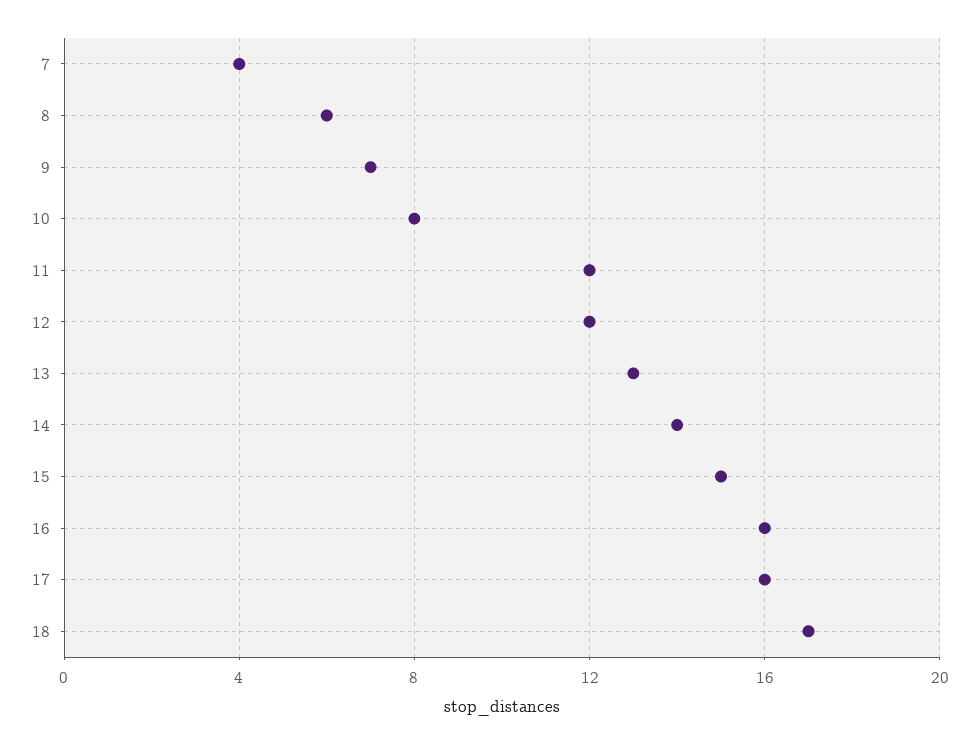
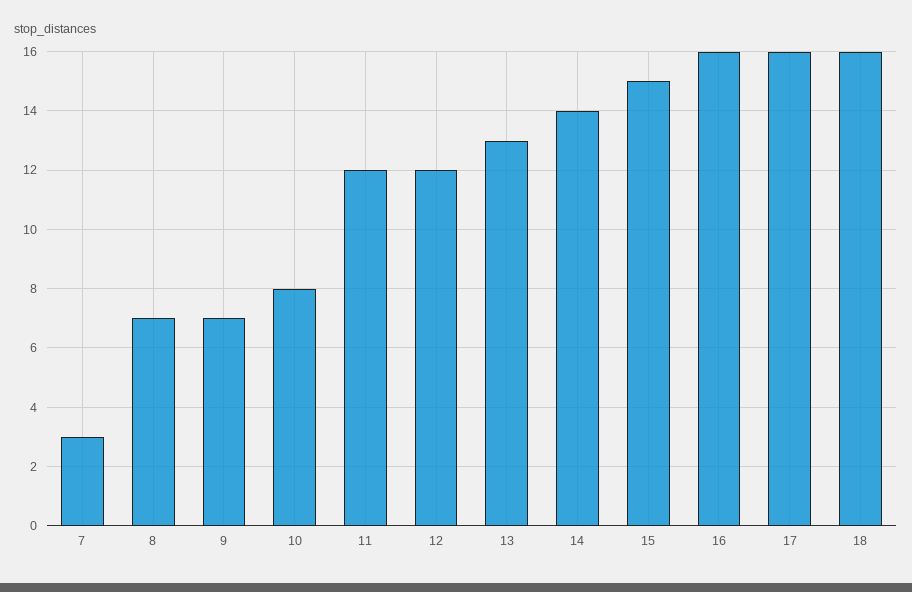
7: 4 -> 3
8: 6 -> 7
18: 17 -> 16

